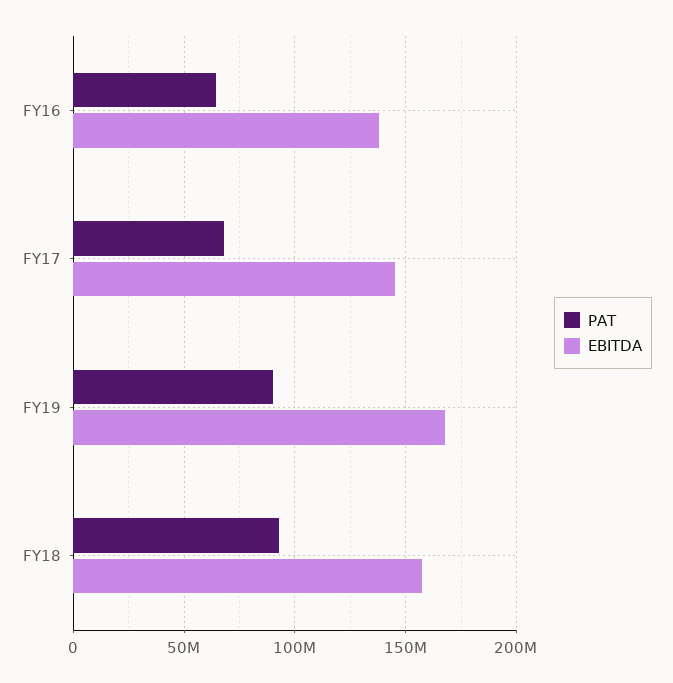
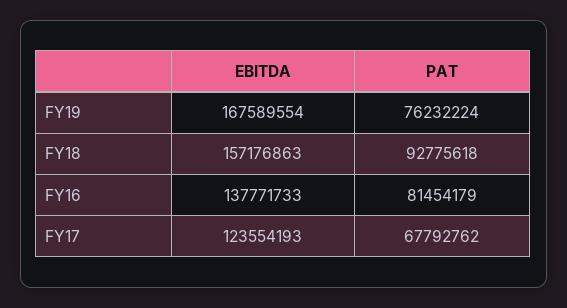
PAT, FY16: 65000000 -> 81454179
EBITDA, FY17: 145000000 -> 123554193
PAT, FY19: 90000000 -> 76232224

